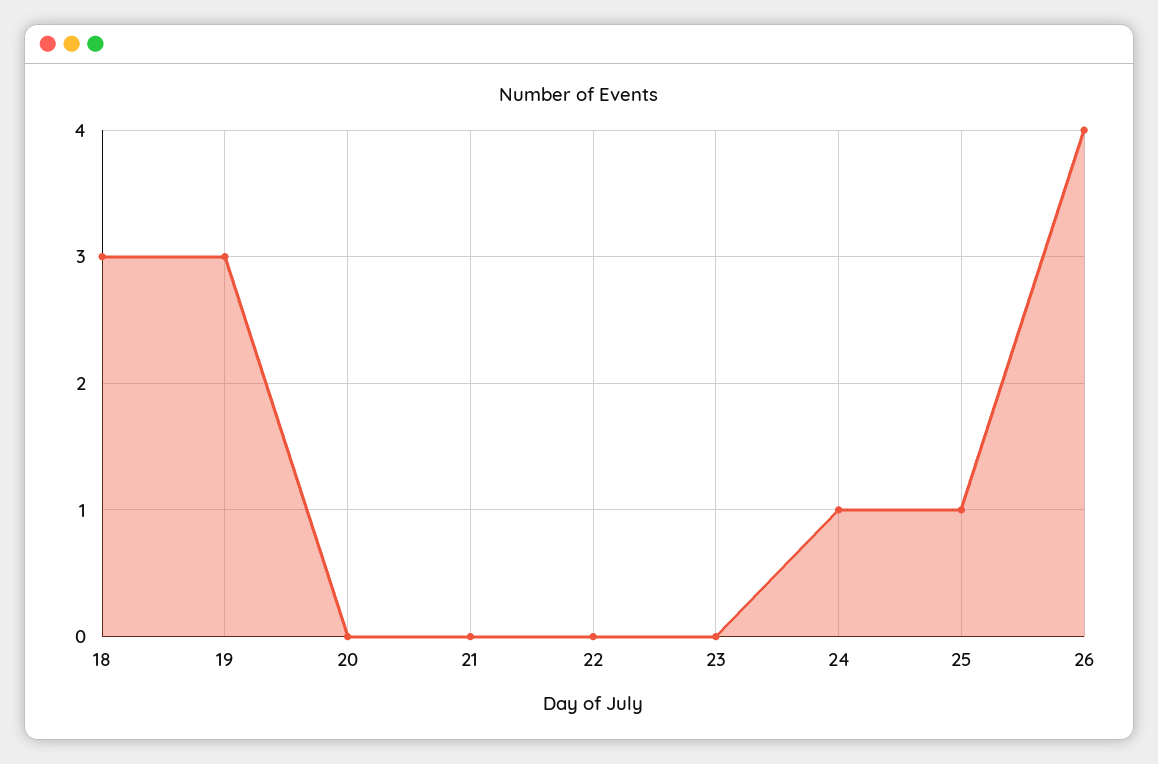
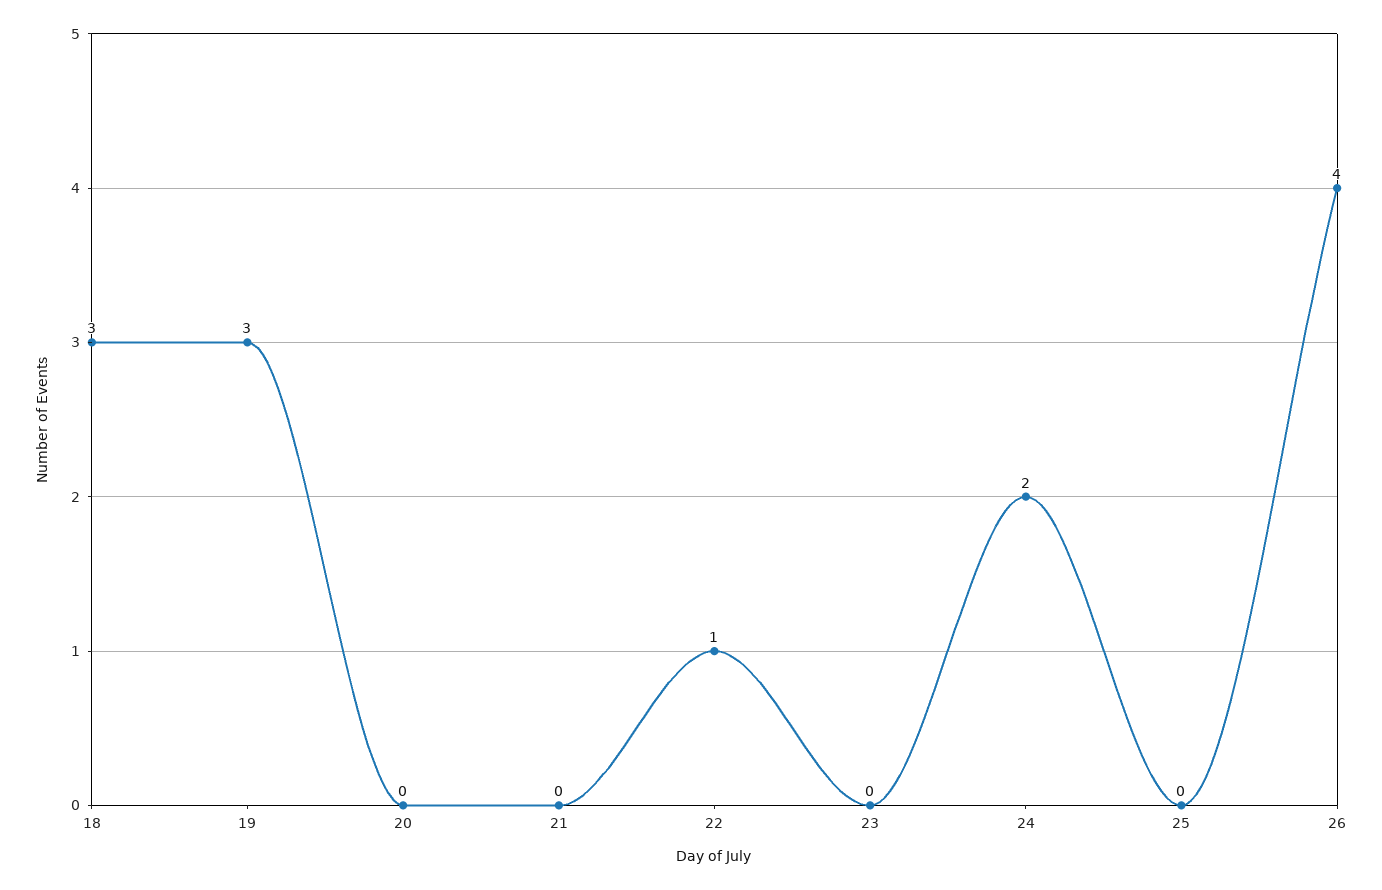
22: 0 -> 1
24: 1 -> 2
25: 1 -> 0

